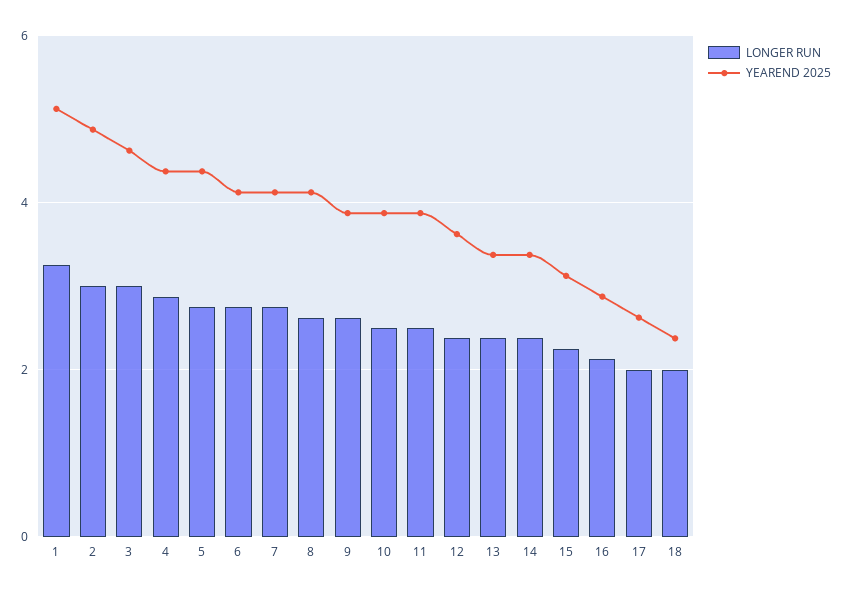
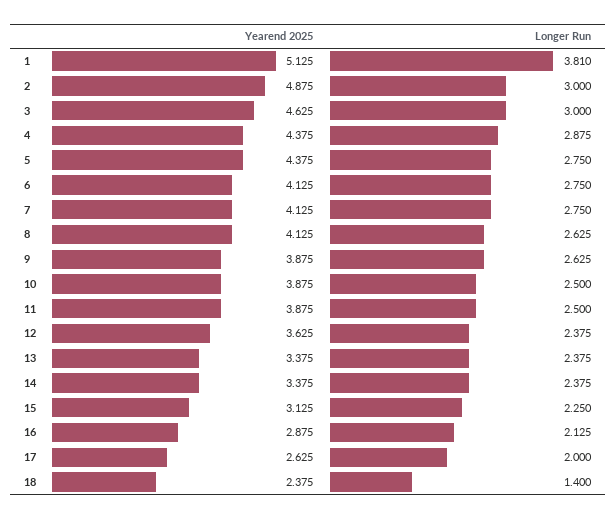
LONGER RUN, 1: 3.2 -> 3.81
LONGER RUN, 18: 2 -> 1.4

